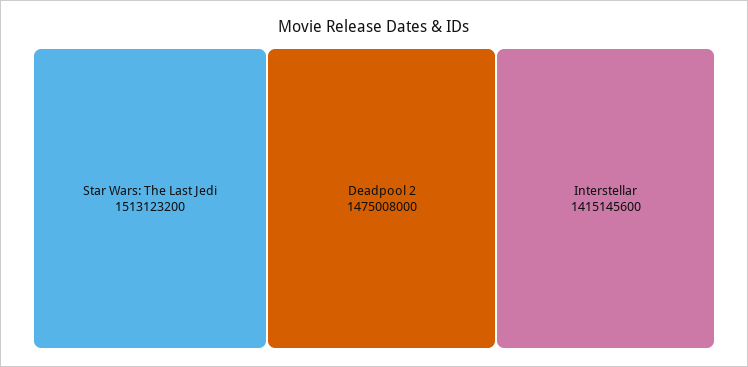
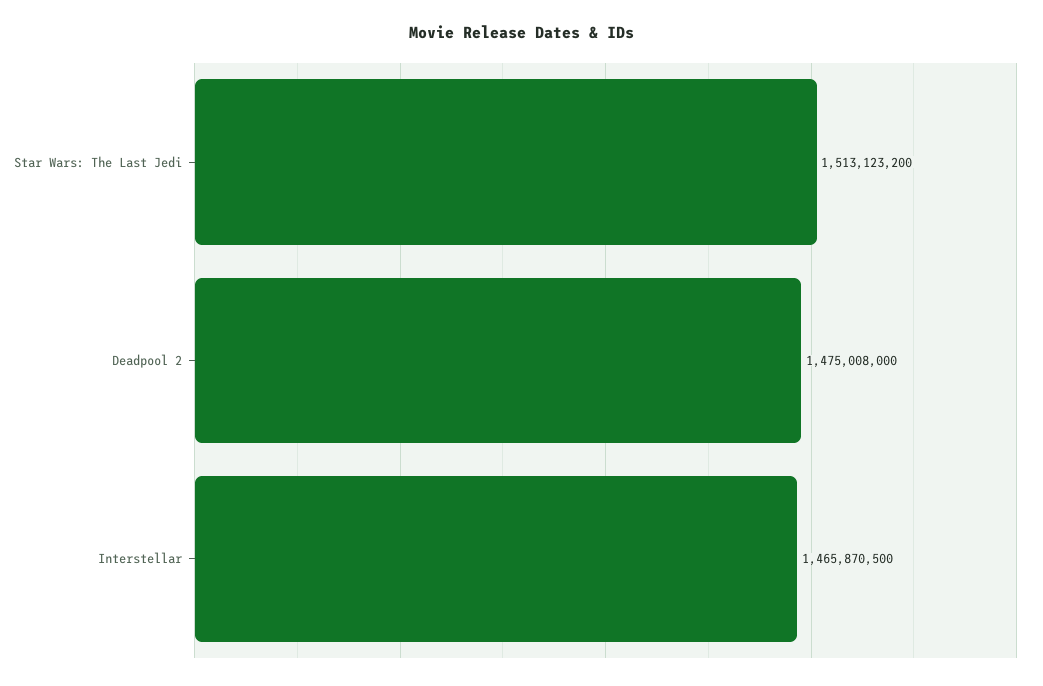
Interstellar: 1415145600 -> 1465870500

